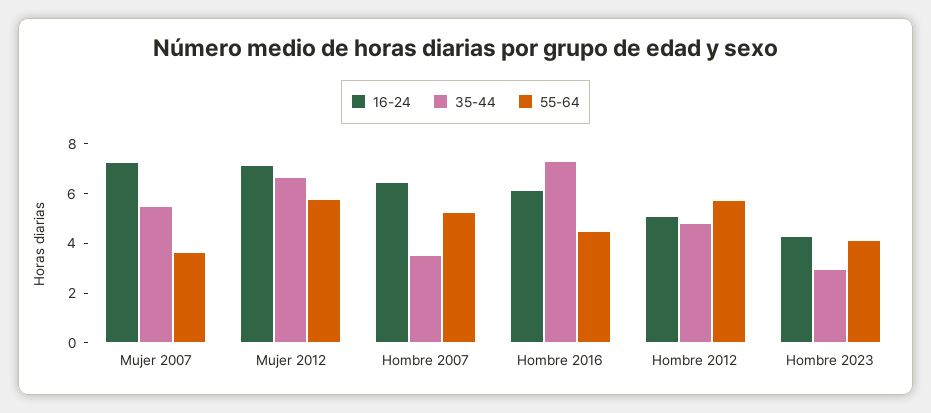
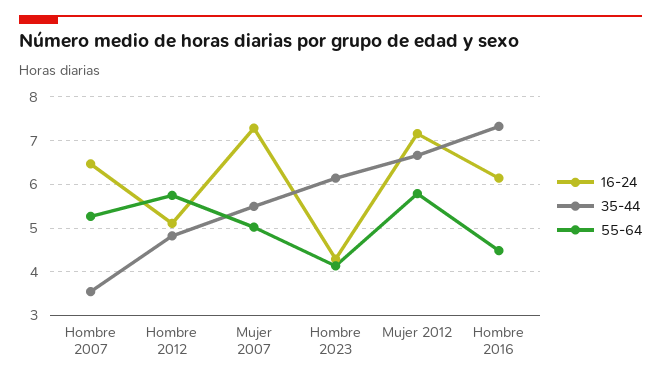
55-64, Mujer 2007: 3.5 -> 5
35-44, Hombre 2023: 3 -> 6.2

